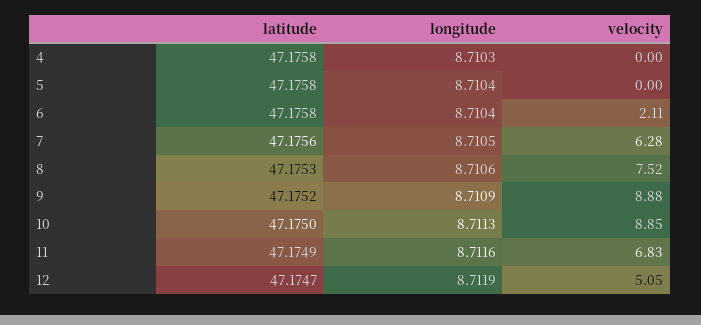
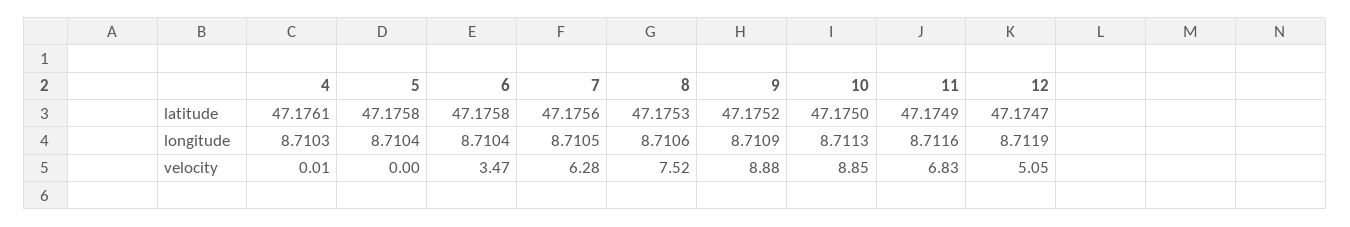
latitude, 4: 47.1758 -> 47.1761
velocity, 4: 0 -> 0.01
velocity, 6: 2.11 -> 3.47

